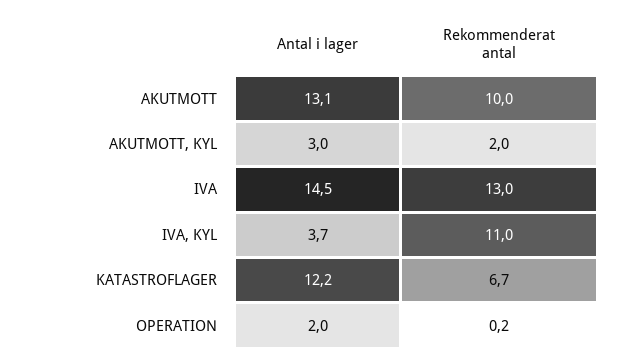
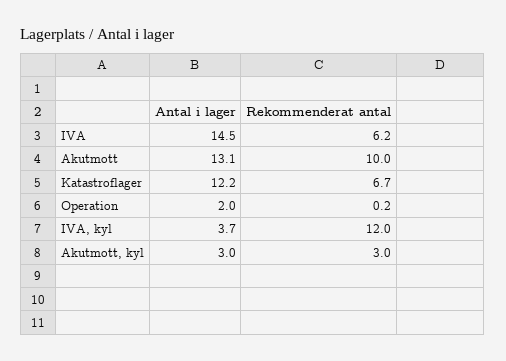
Rekommenderat antal, AKUTMOTT, KYL: 2 -> 3
Rekommenderat antal, IVA: 13 -> 6.2
Rekommenderat antal, IVA, KYL: 11 -> 12

